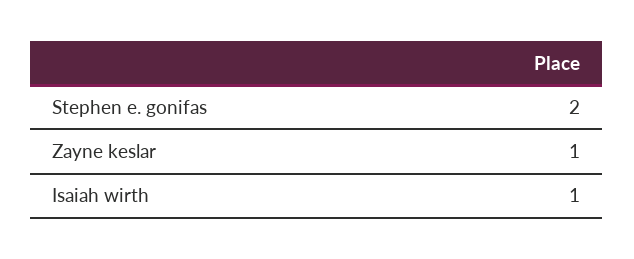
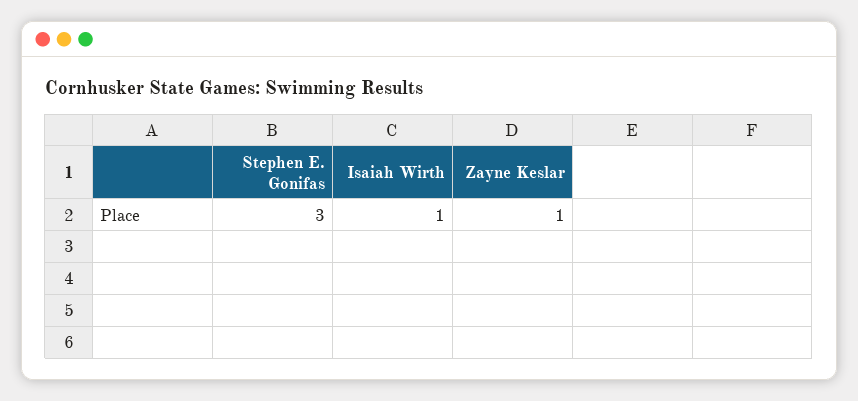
Stephen e. gonifas: 2 -> 3

